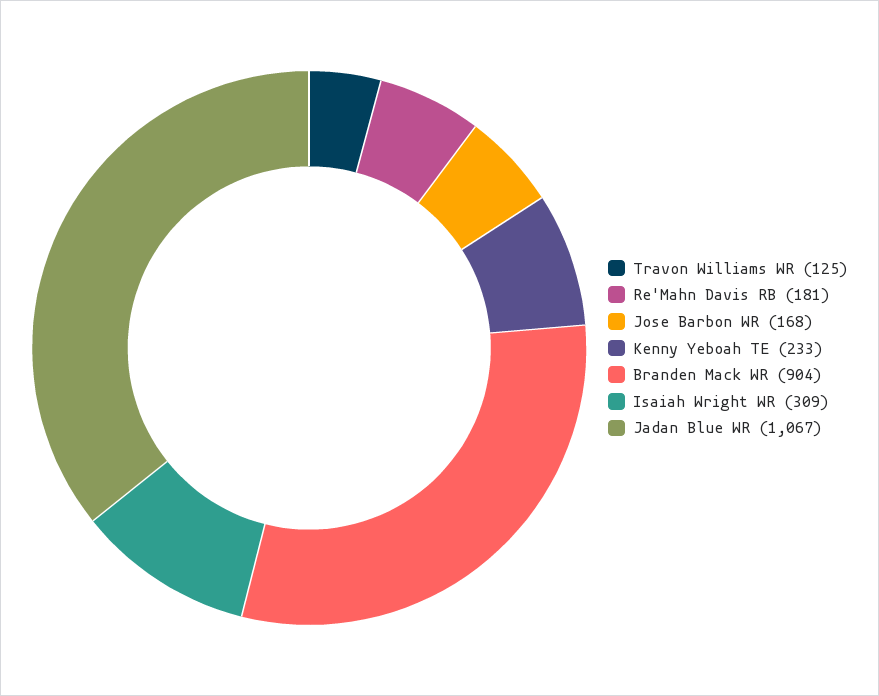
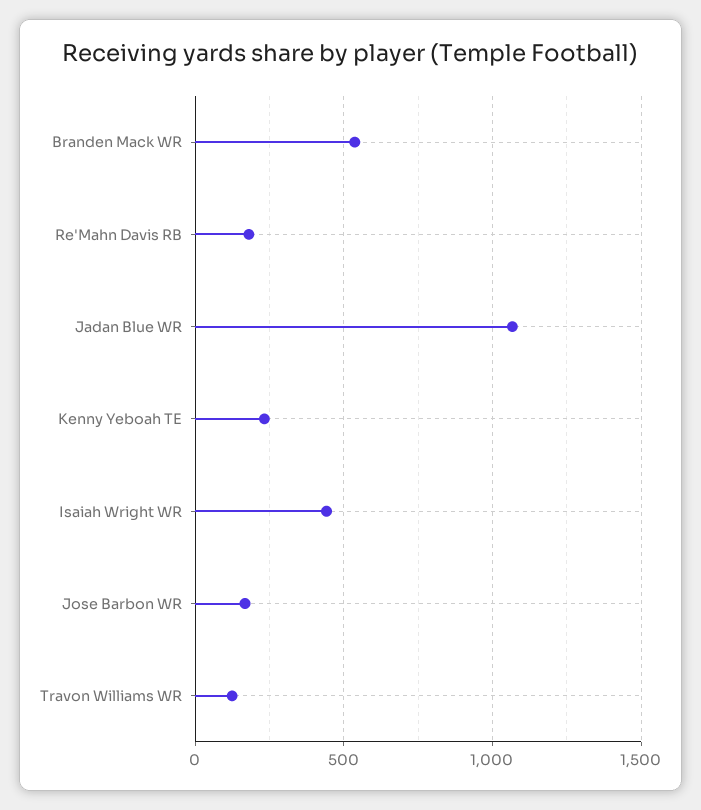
Branden Mack WR: 904 -> 550
Isaiah Wright WR: 309 -> 450

